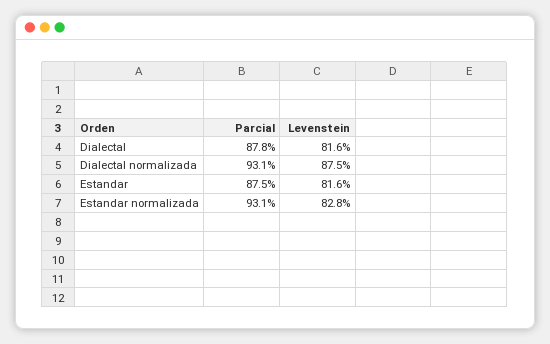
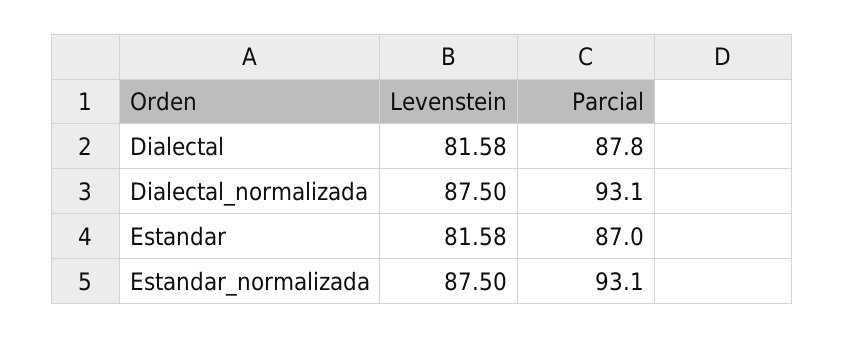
Parcial, Estandar: 87.5 -> 87
Levenstein, Estandar normalizada: 82.8 -> 87.5

